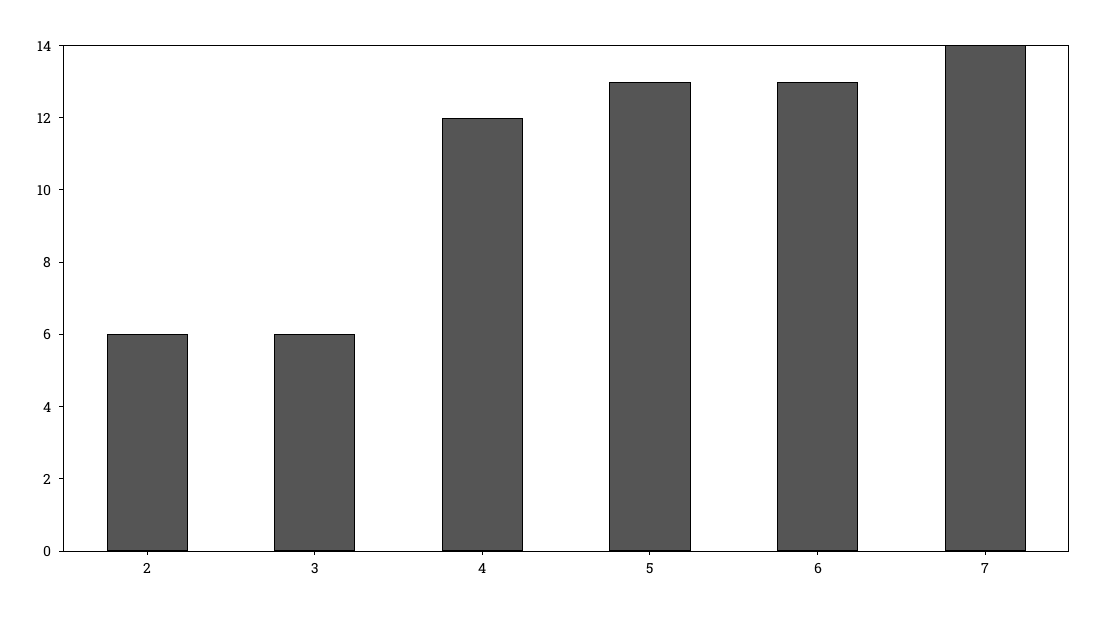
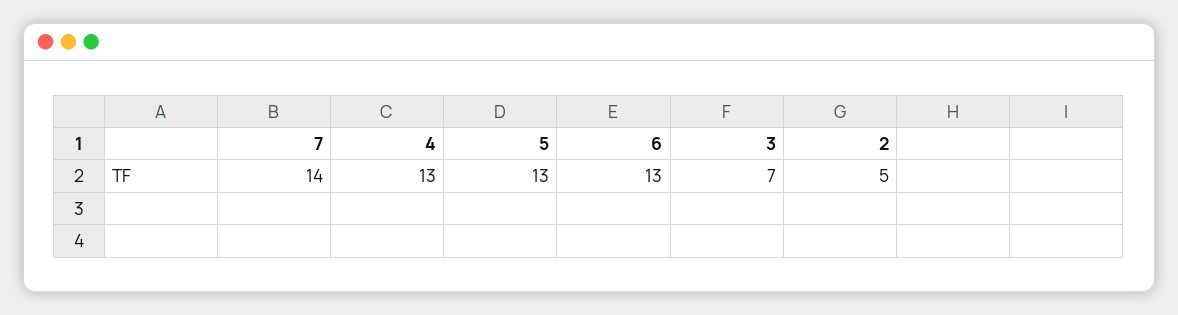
2: 6 -> 5
3: 6 -> 7
4: 12 -> 13

